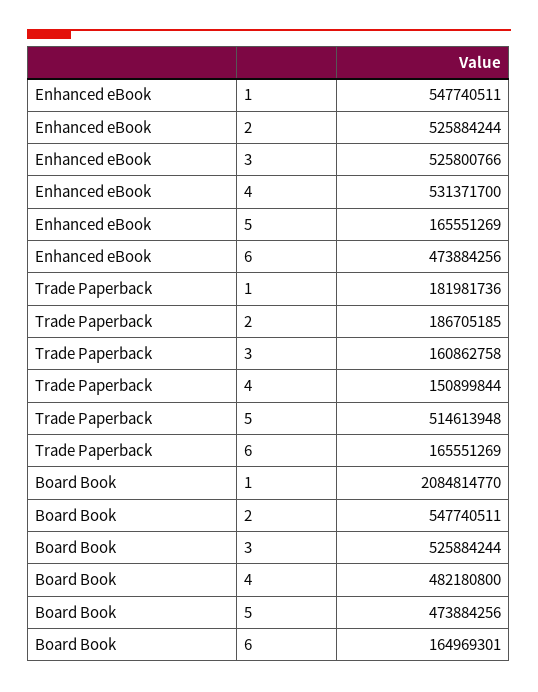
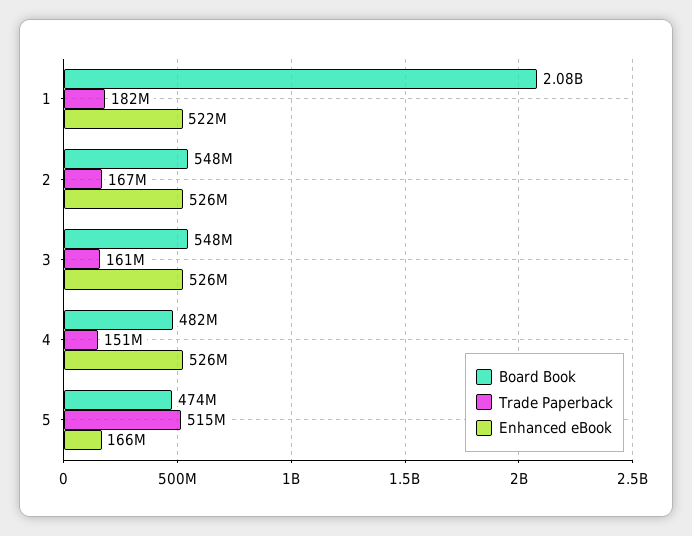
Enhanced eBook, 1: 547740511 -> 522000000
Enhanced eBook, 4: 531371700 -> 526000000
Enhanced eBook, 6: 473884256 -> none
Trade Paperback, 2: 186705185 -> 167000000
Trade Paperback, 6: 165551269 -> none
Board Book, 3: 525884244 -> 548000000
Board Book, 6: 164969301 -> none

